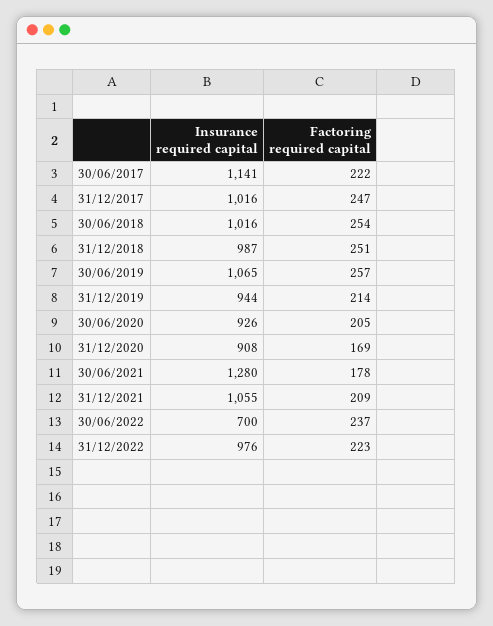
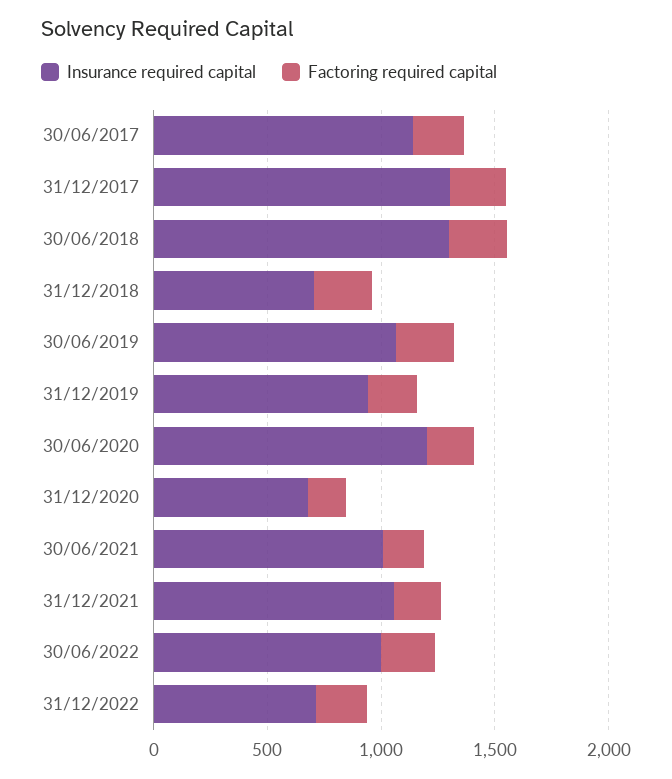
Insurance required capital, 31/12/2017: 1016 -> 1300
Insurance required capital, 30/06/2018: 1016 -> 1300
Insurance required capital, 31/12/2018: 987 -> 700
Insurance required capital, 30/06/2020: 926 -> 1200
Insurance required capital, 31/12/2020: 908 -> 700
Insurance required capital, 30/06/2021: 1280 -> 1000
Insurance required capital, 30/06/2022: 700 -> 1000
Insurance required capital, 31/12/2022: 976 -> 700

